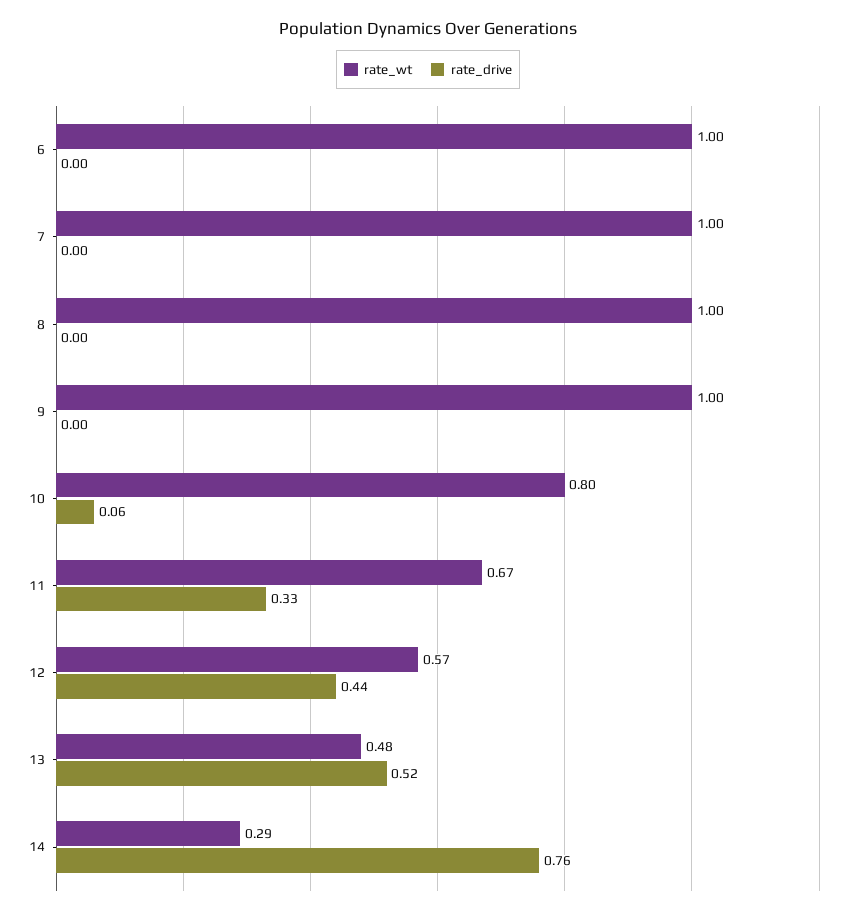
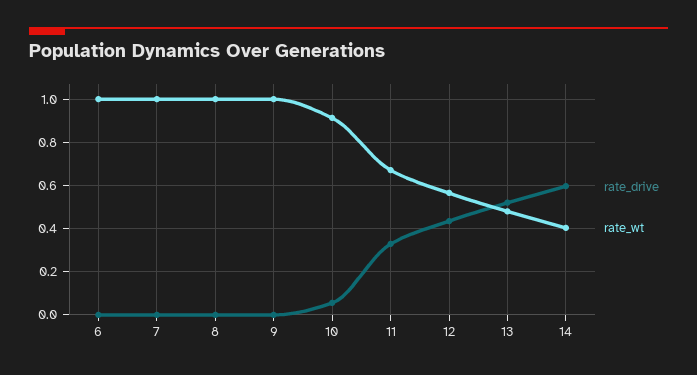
rate_wt, 10: 0.8 -> 0.9
rate_wt, 14: 0.29 -> 0.4
rate_drive, 14: 0.76 -> 0.6

